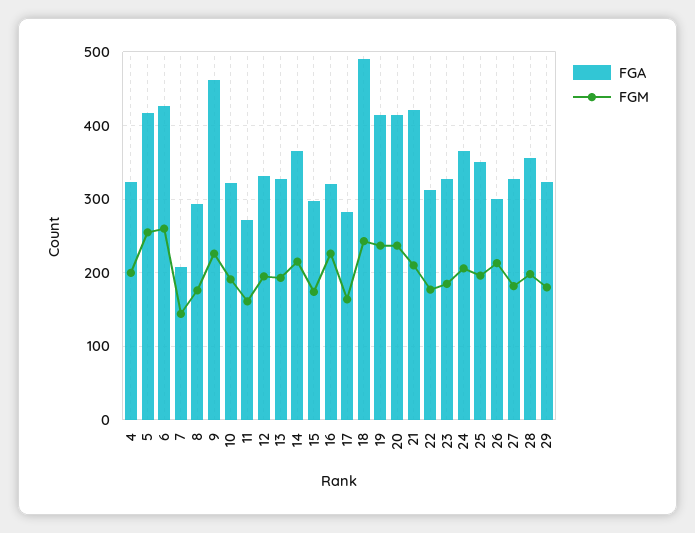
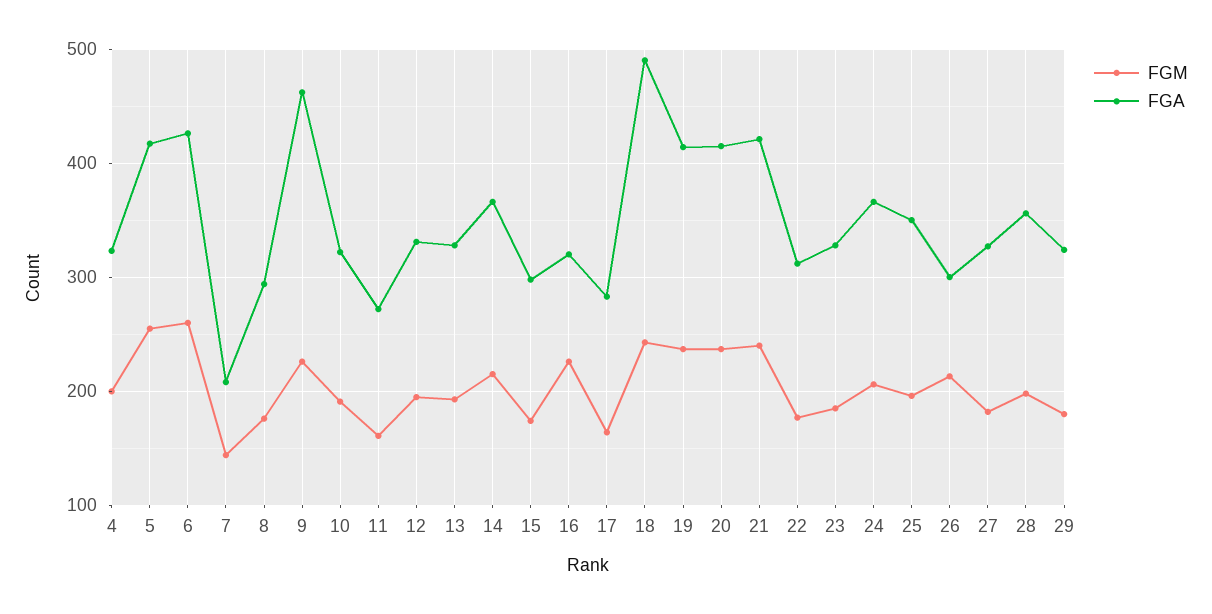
FGM, 21: 210 -> 240

